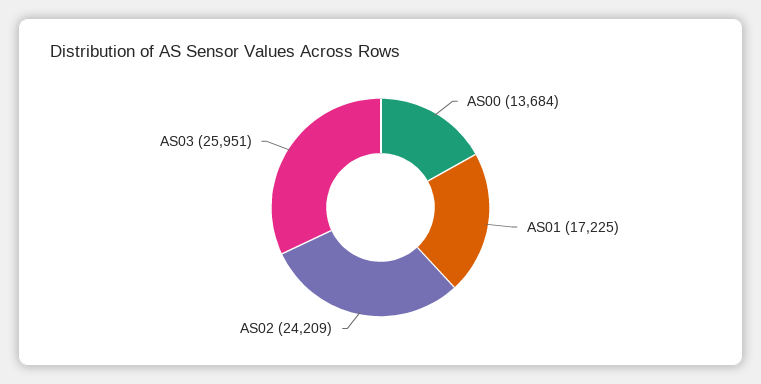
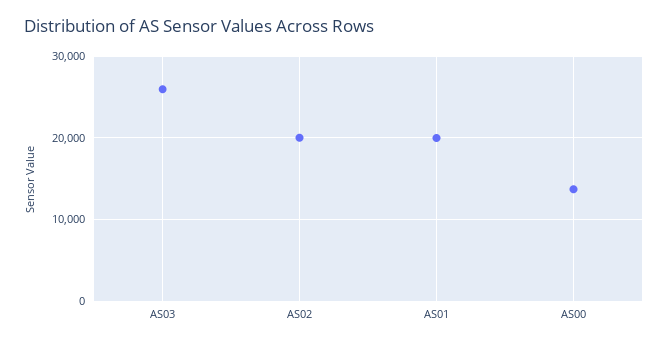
AS01: 17225 -> 20000
AS02: 24209 -> 20000

